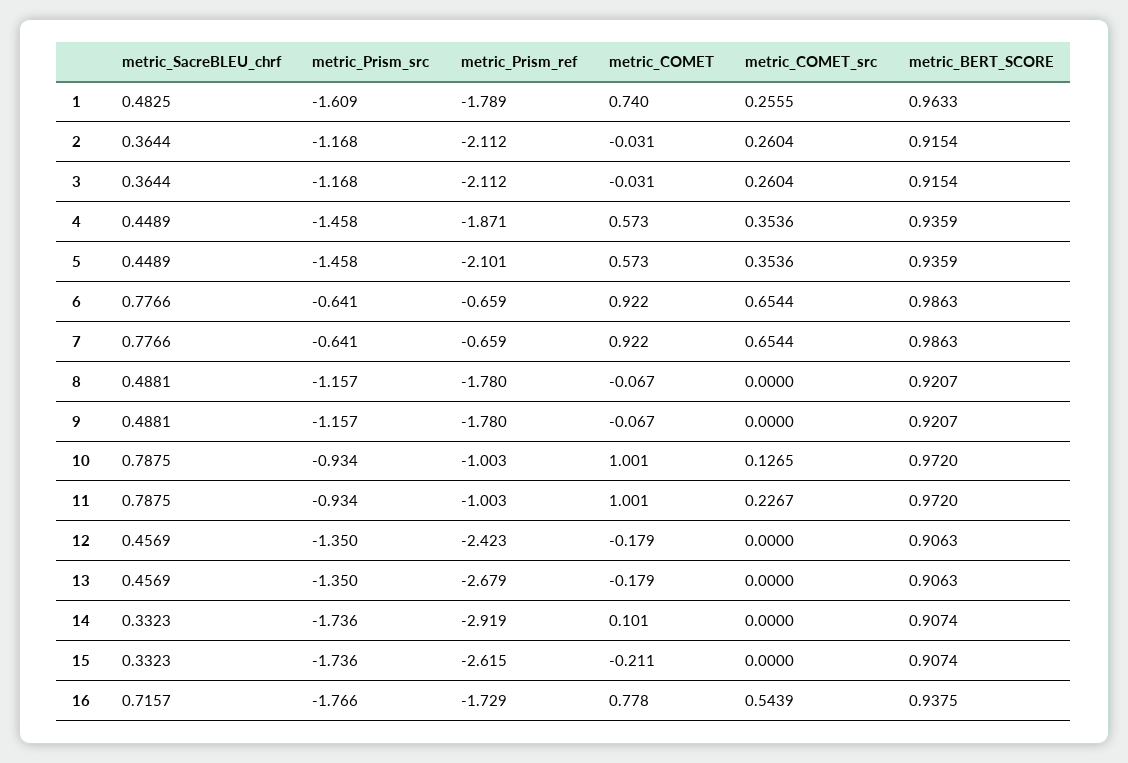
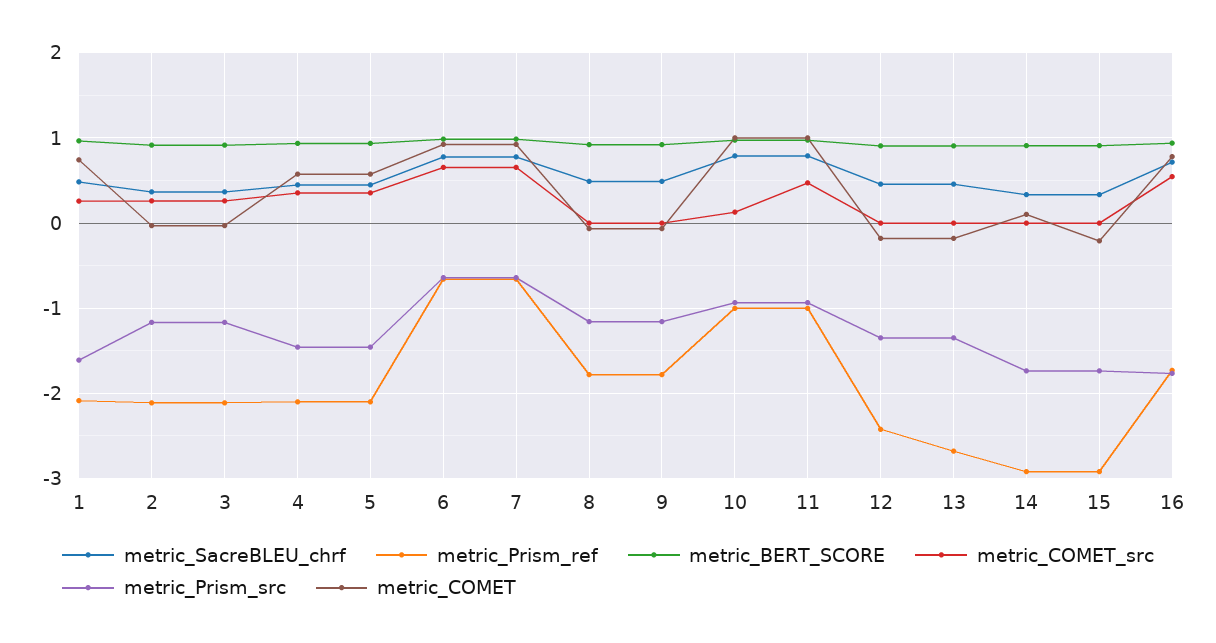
metric_Prism_ref, 1: -1.789 -> -2.1
metric_Prism_ref, 4: -1.871 -> -2.1
metric_COMET_src, 11: 0.2267 -> 0.5
metric_Prism_ref, 15: -2.615 -> -2.9

